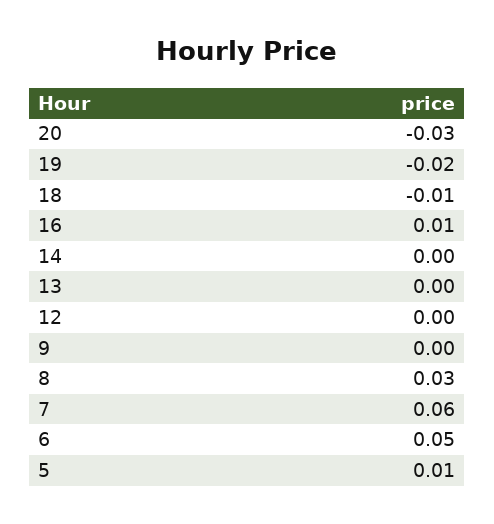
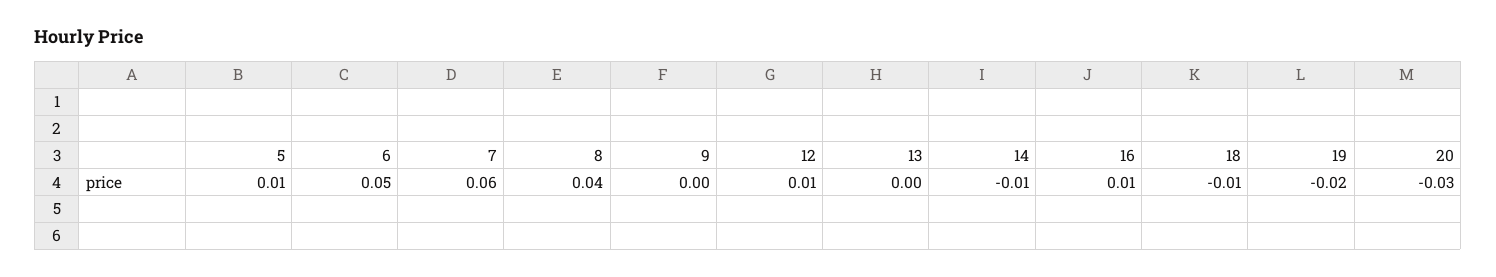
14: 0 -> -0.01
12: 0 -> 0.01
8: 0.03 -> 0.04

